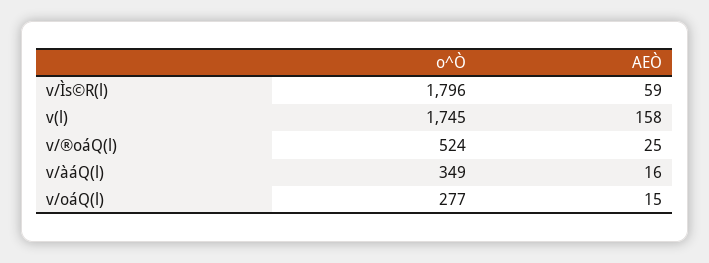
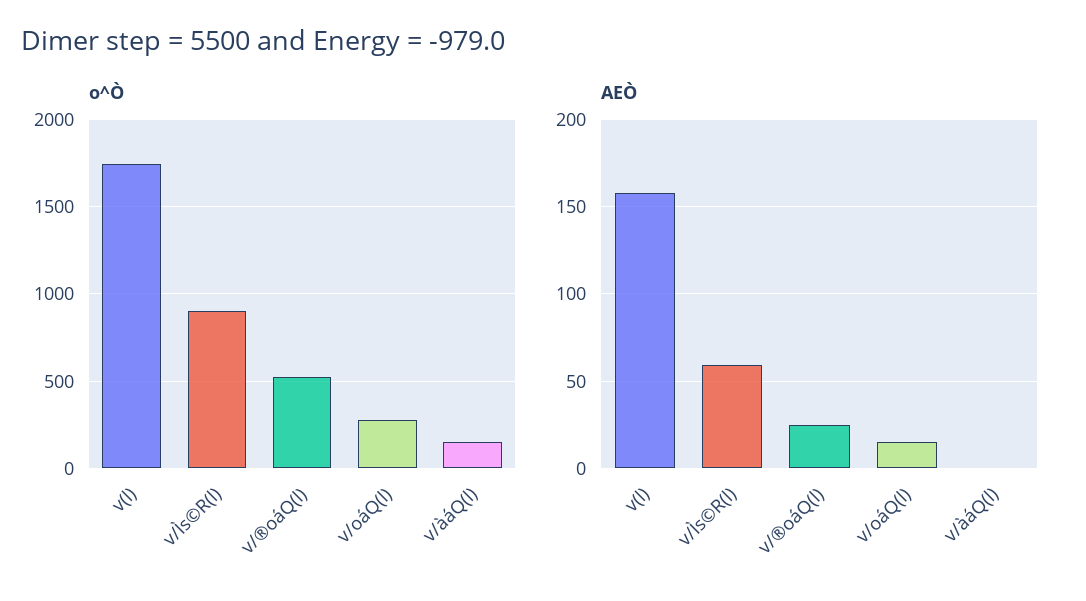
o^Ò, v/Ìs©R(l): 1796 -> 900
o^Ò, v/àáQ(l): 349 -> 150
AEÒ, v/àáQ(l): 16 -> 0

